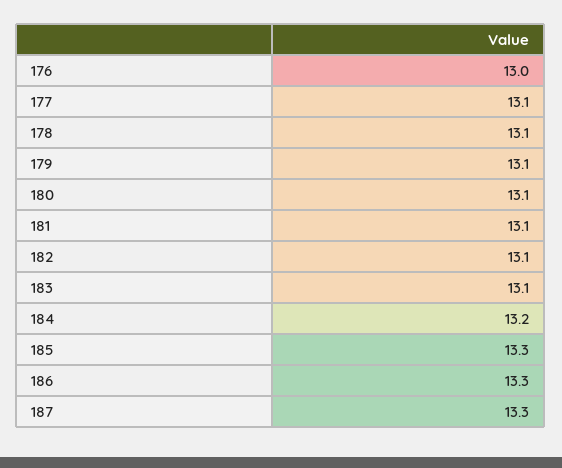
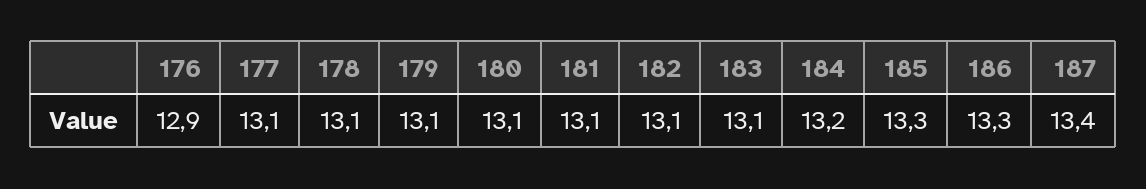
176: 13 -> 12.9
187: 13.3 -> 13.4

